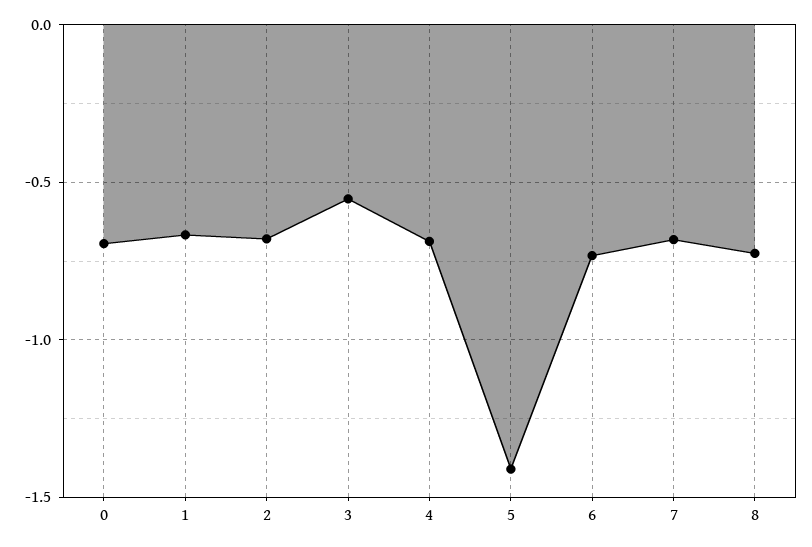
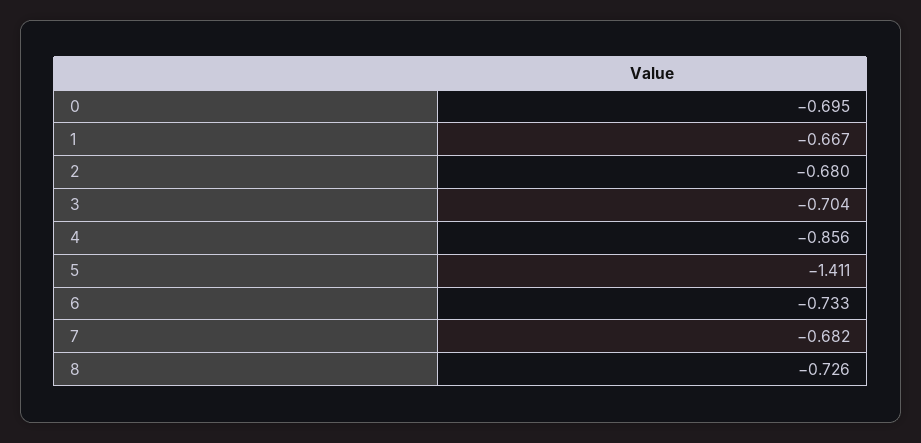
3: -0.55 -> -0.704
4: -0.7 -> -0.856

